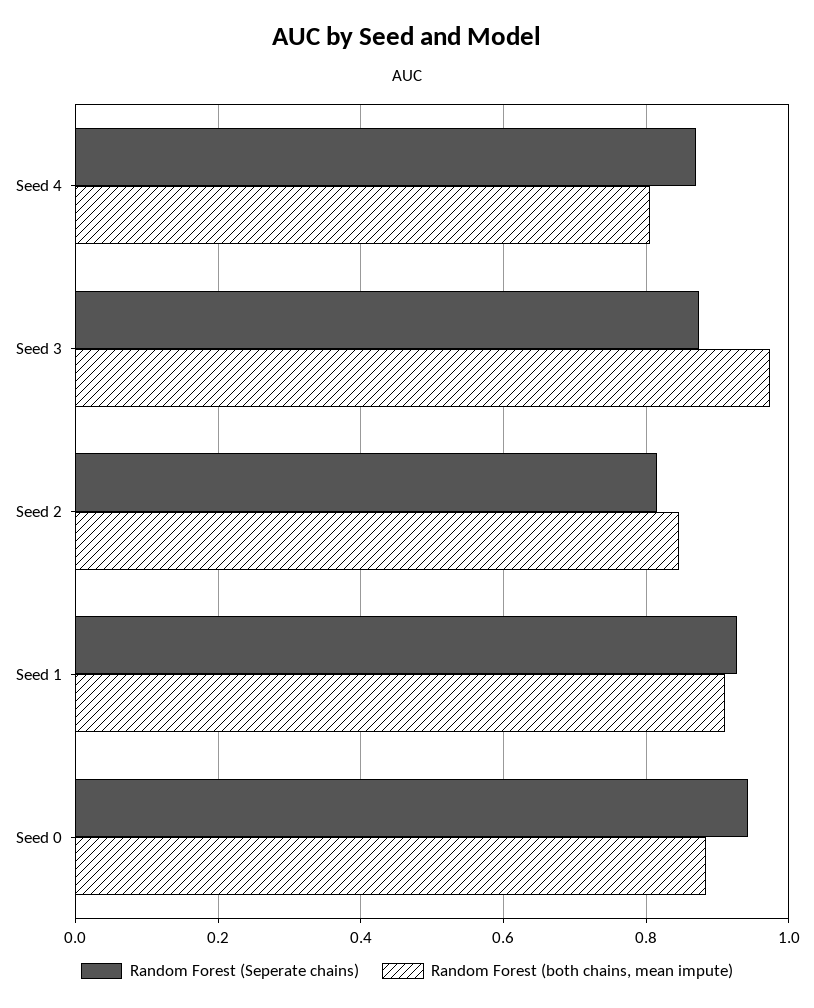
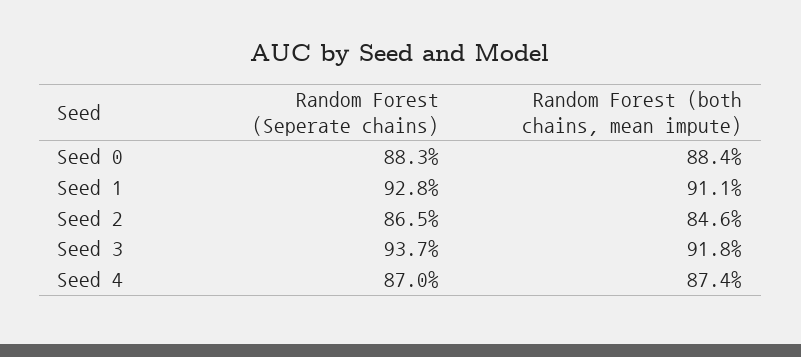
Random Forest (both chains, mean impute), Seed 4: 0.8 -> 0.874
Random Forest (Seperate chains), Seed 3: 0.88 -> 0.937
Random Forest (both chains, mean impute), Seed 3: 0.98 -> 0.918
Random Forest (Seperate chains), Seed 2: 0.82 -> 0.865
Random Forest (Seperate chains), Seed 0: 0.94 -> 0.883

